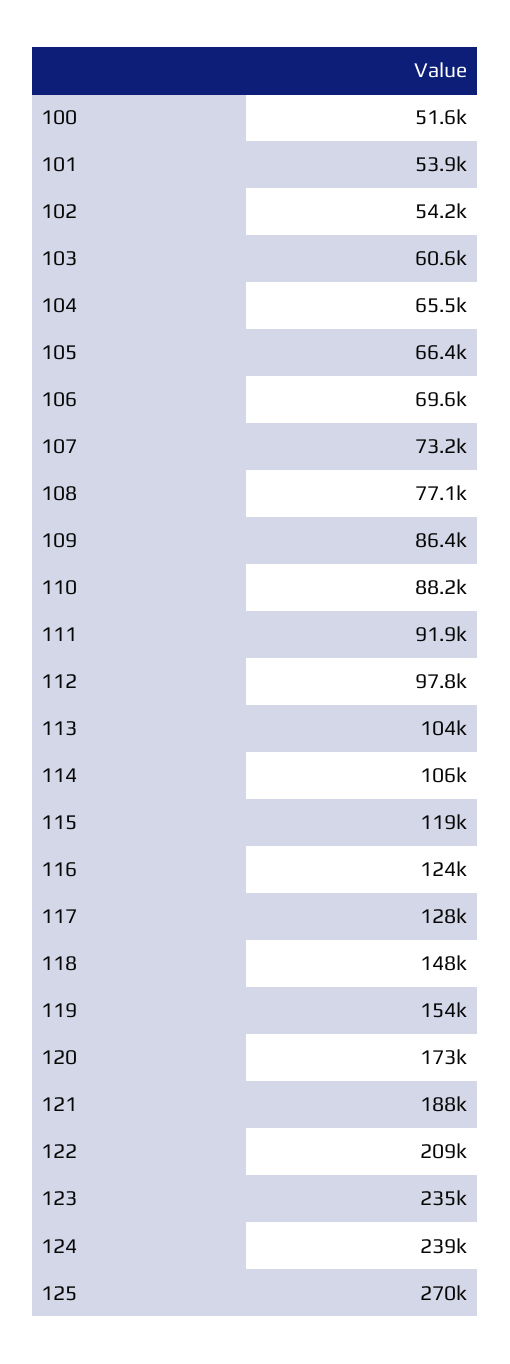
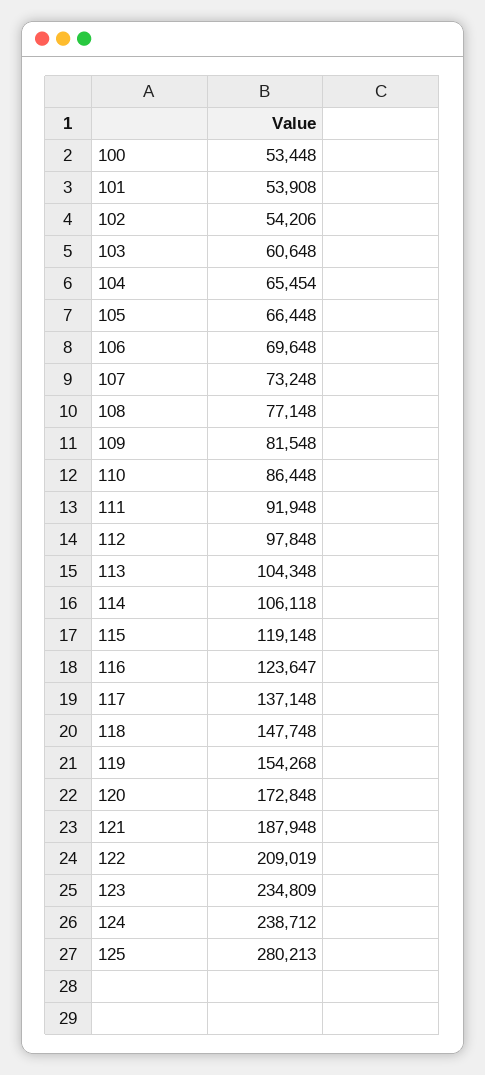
100: 51600 -> 53448
109: 86400 -> 81548
110: 88200 -> 86448
117: 128000 -> 137148
125: 270000 -> 280213

